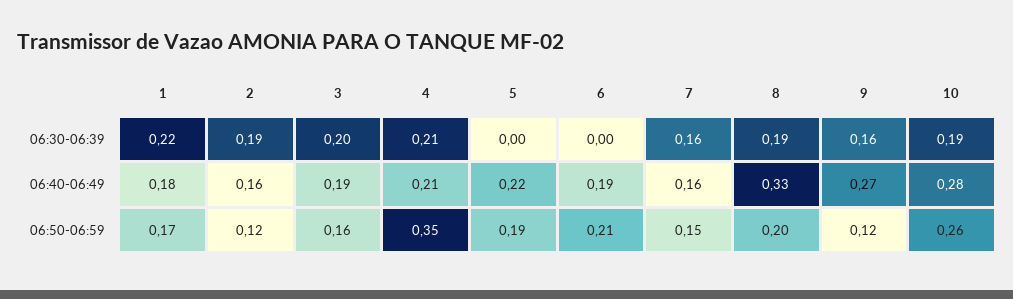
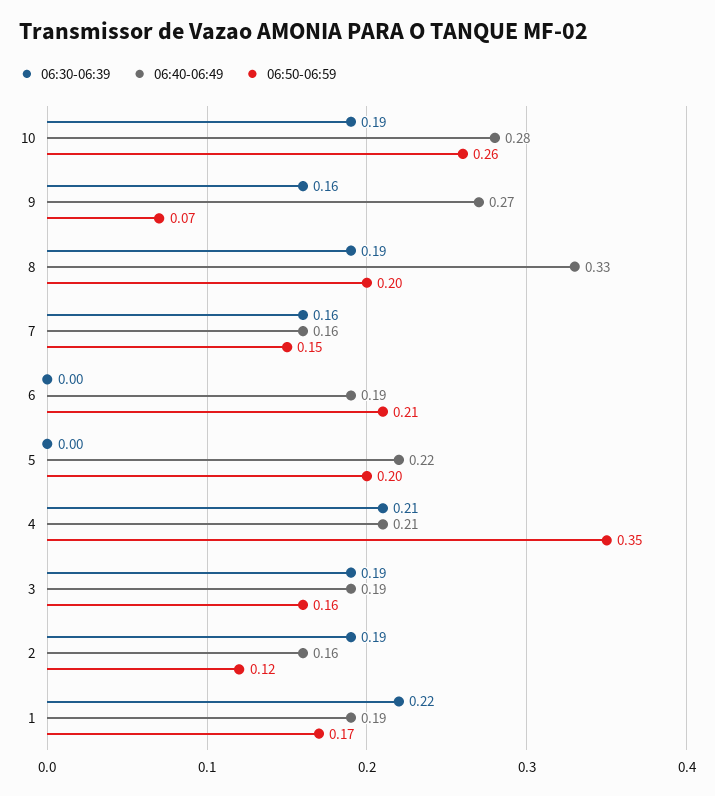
06:30-06:39, 3: 0.2 -> 0.19
06:40-06:49, 1: 0.18 -> 0.19
06:50-06:59, 5: 0.19 -> 0.2
06:50-06:59, 9: 0.12 -> 0.07

